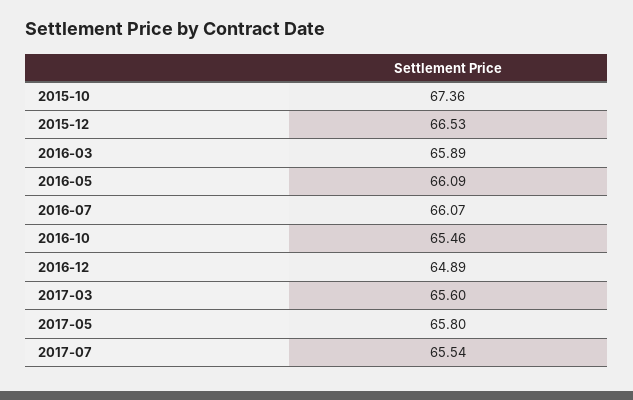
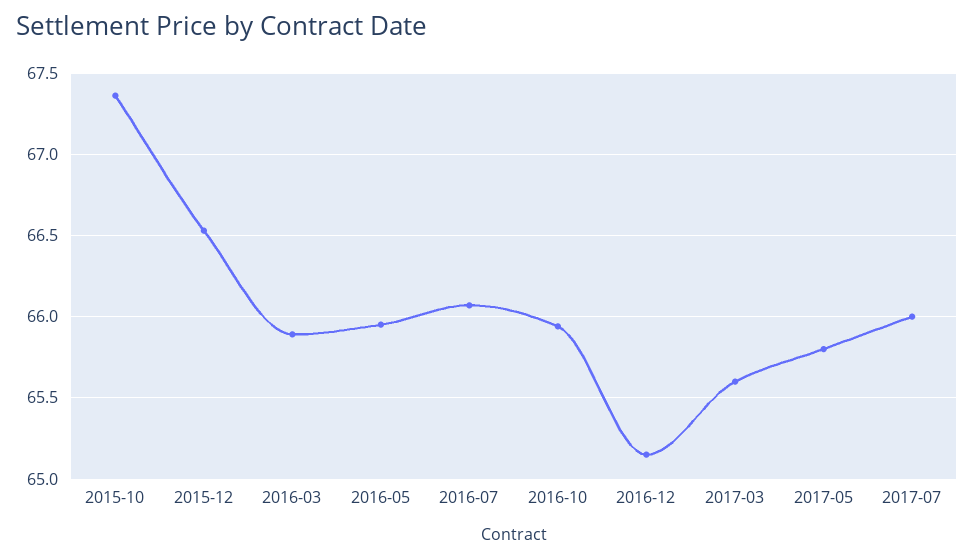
2016-05: 66.09 -> 65.95
2016-10: 65.46 -> 65.95
2016-12: 64.89 -> 65.15
2017-07: 65.54 -> 66

